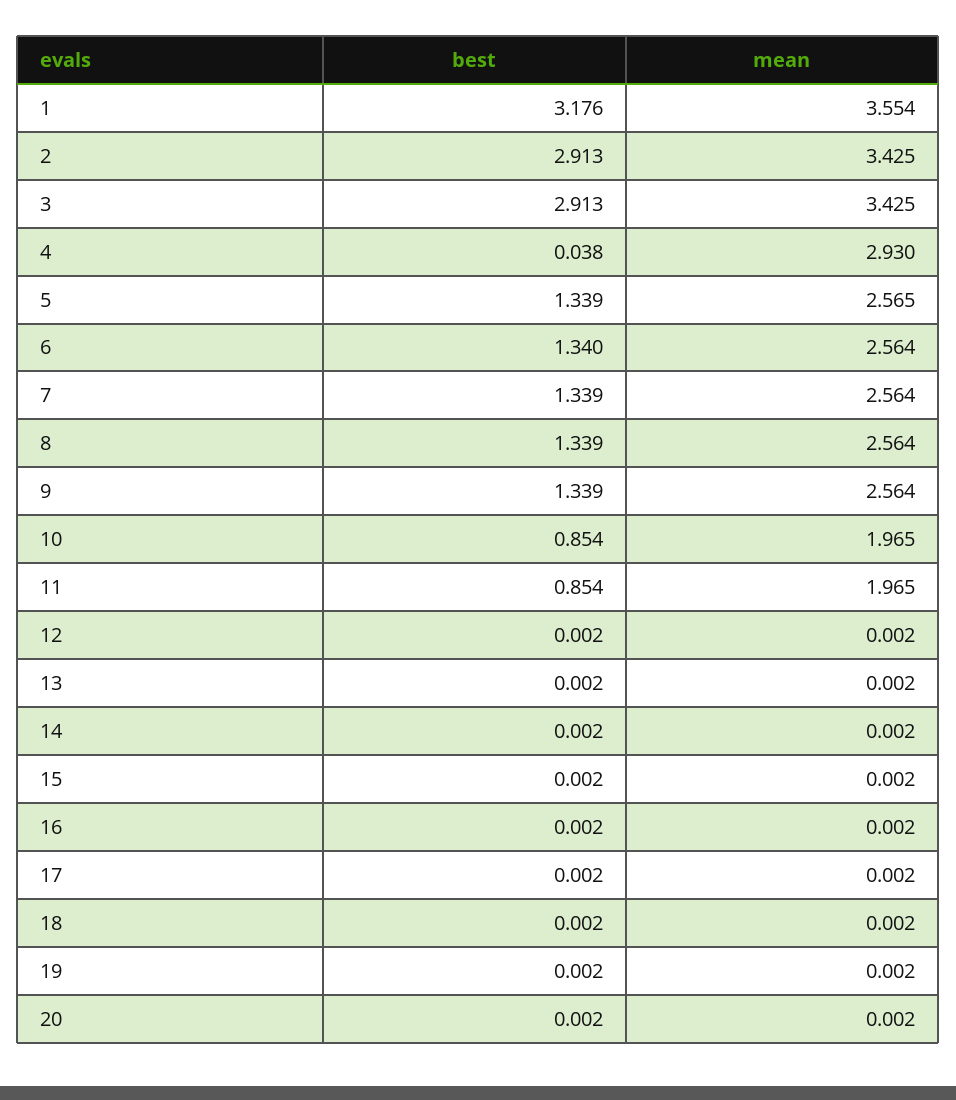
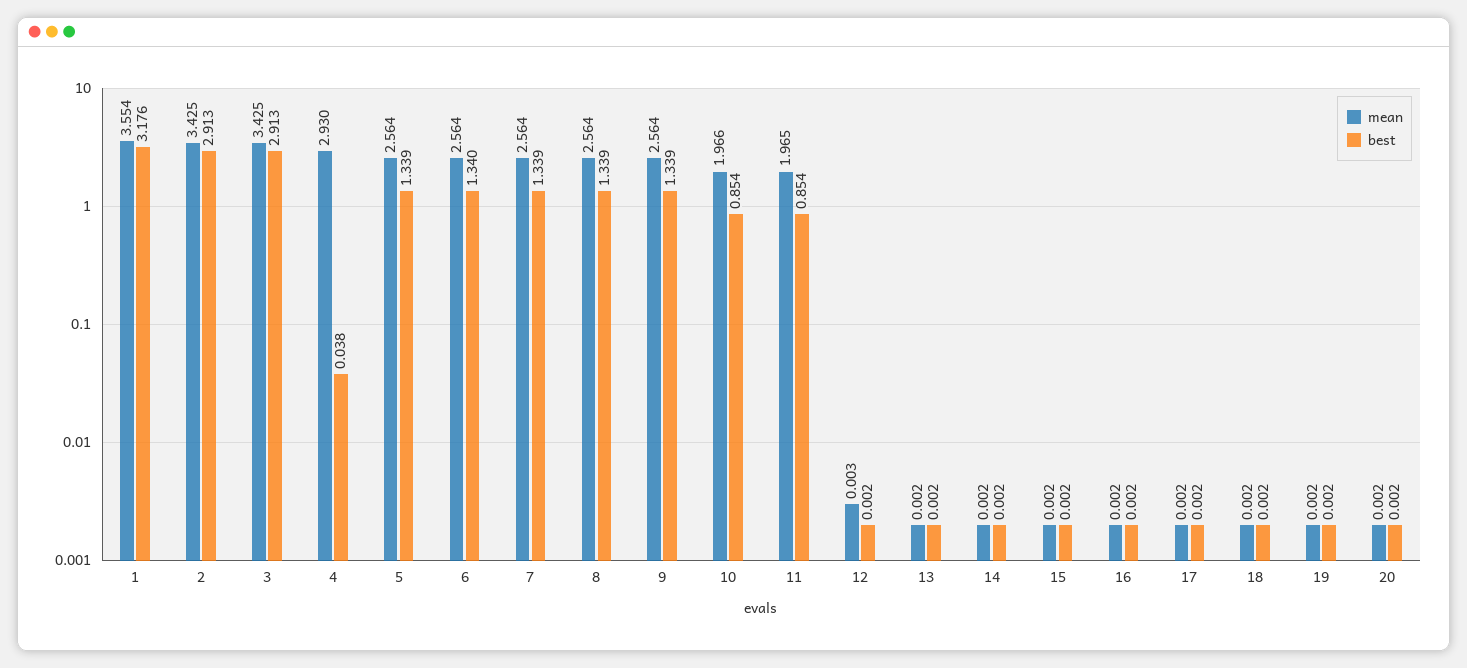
mean, 5: 2.565 -> 2.564
mean, 10: 1.965 -> 1.966
mean, 12: 0.002 -> 0.003

